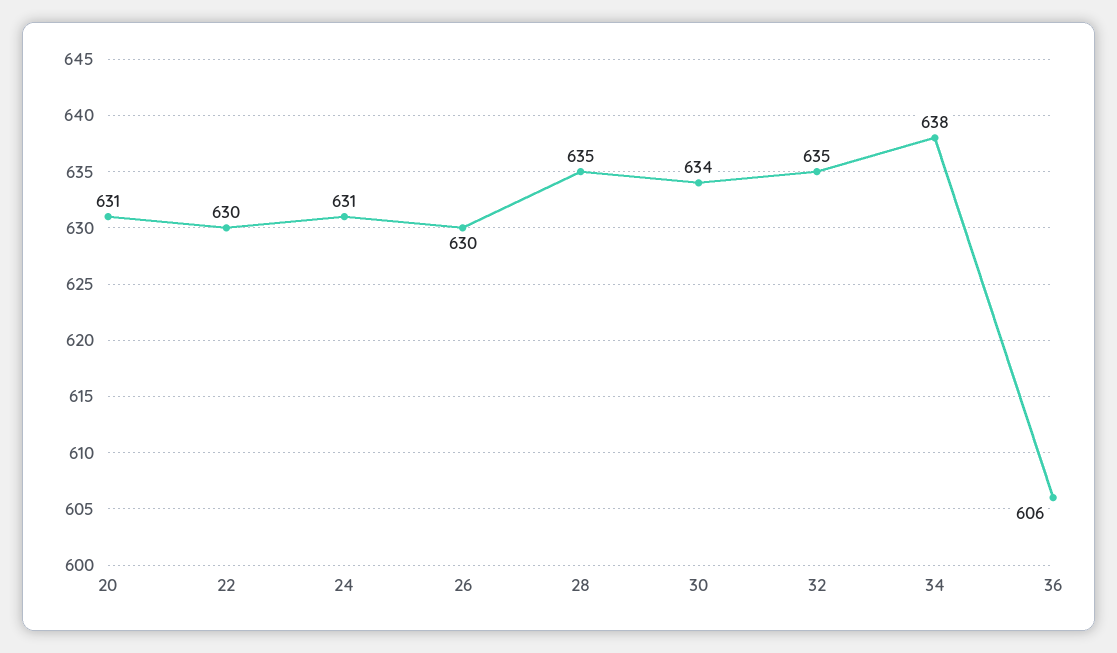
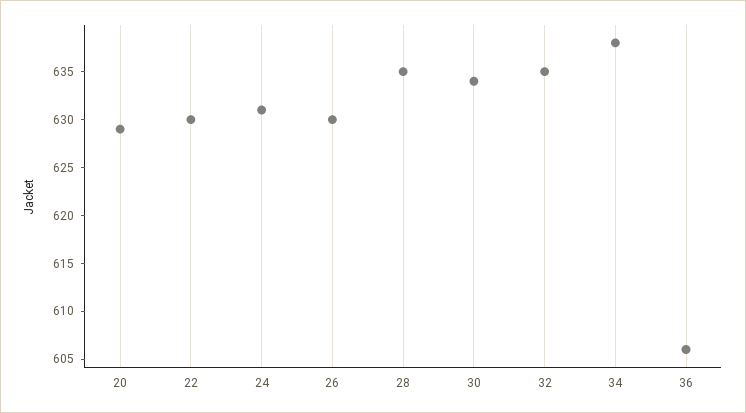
20: 631 -> 629

